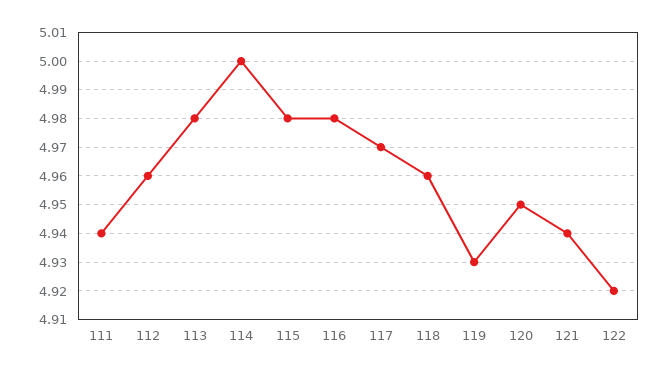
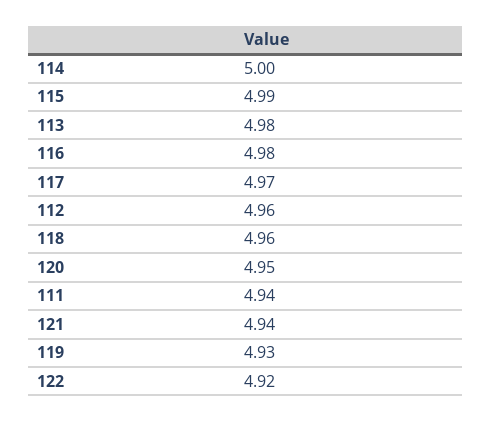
115: 4.98 -> 4.99

